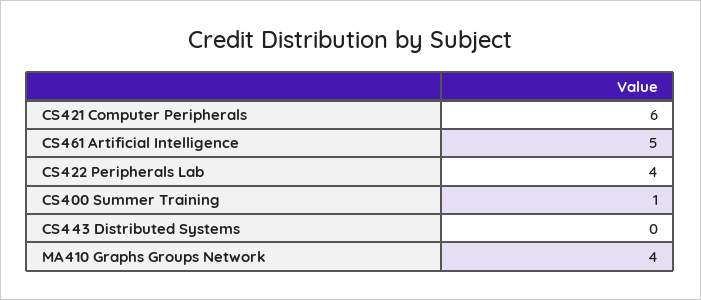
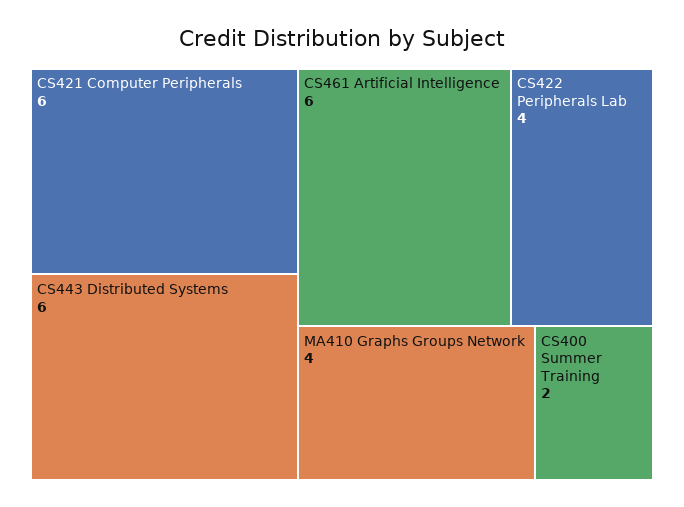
CS461 Artificial Intelligence: 5 -> 6
CS400 Summer Training: 1 -> 2
CS443 Distributed Systems: 0 -> 6

